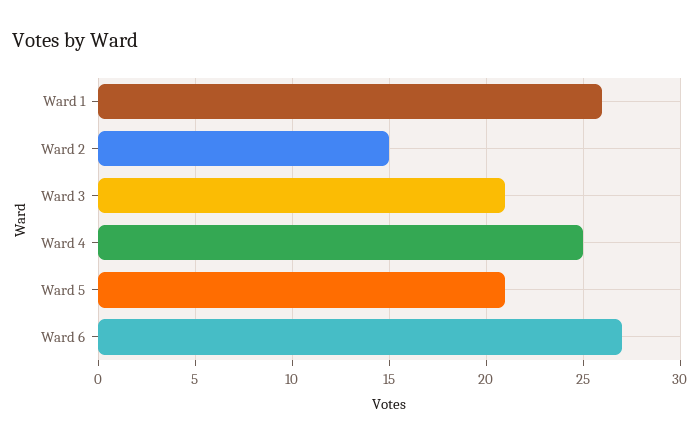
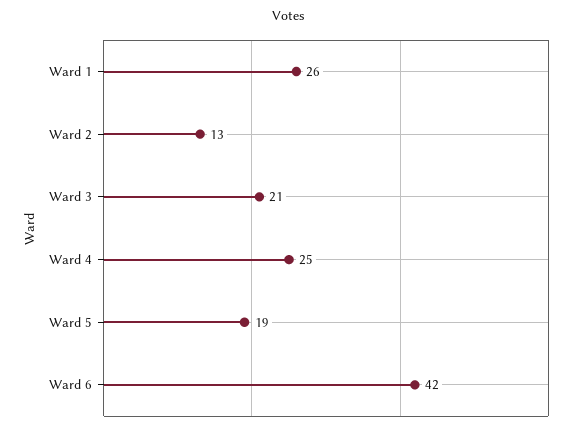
Ward 2: 15 -> 13
Ward 5: 21 -> 19
Ward 6: 27 -> 42

